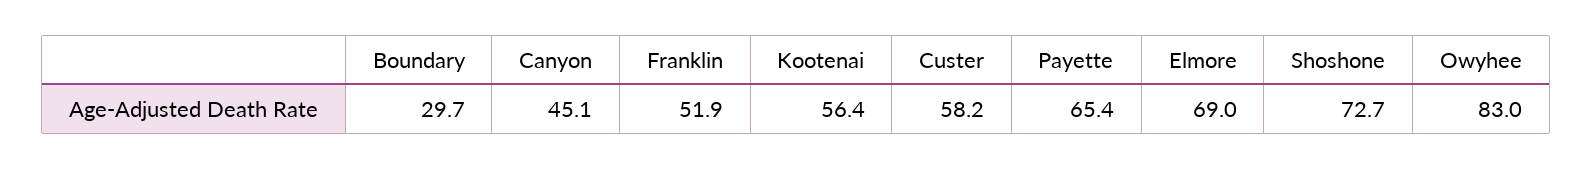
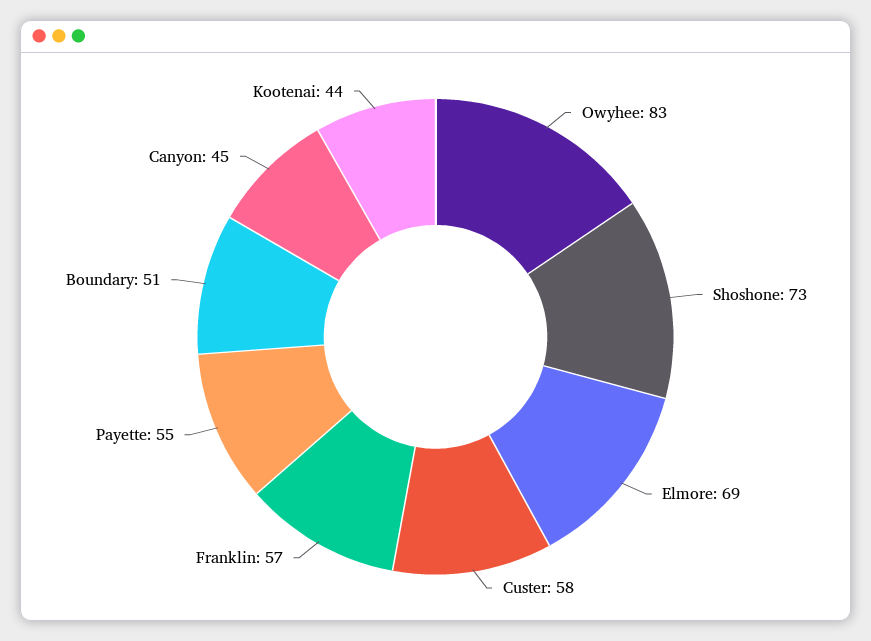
Boundary: 29.7 -> 51
Franklin: 51.9 -> 57
Kootenai: 56.4 -> 44
Payette: 65.4 -> 55

